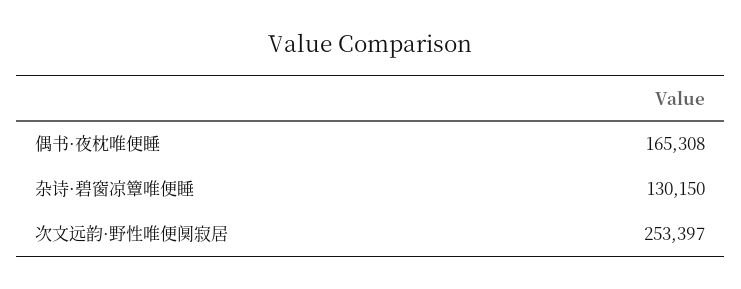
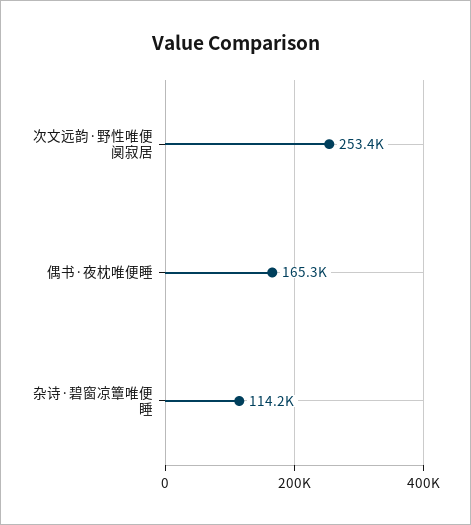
杂诗·碧窗凉簟唯便睡: 130150 -> 114200

